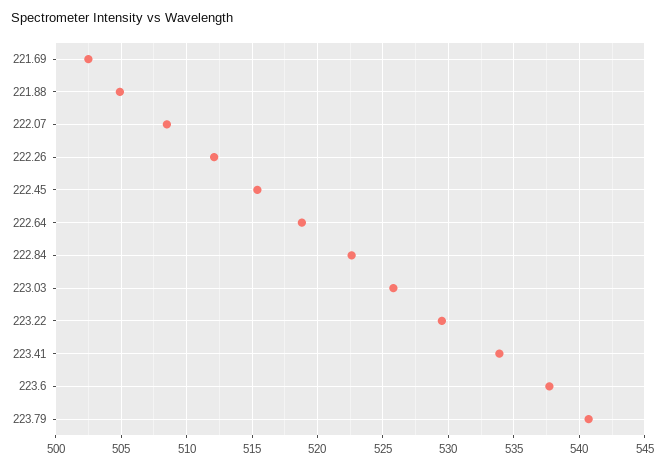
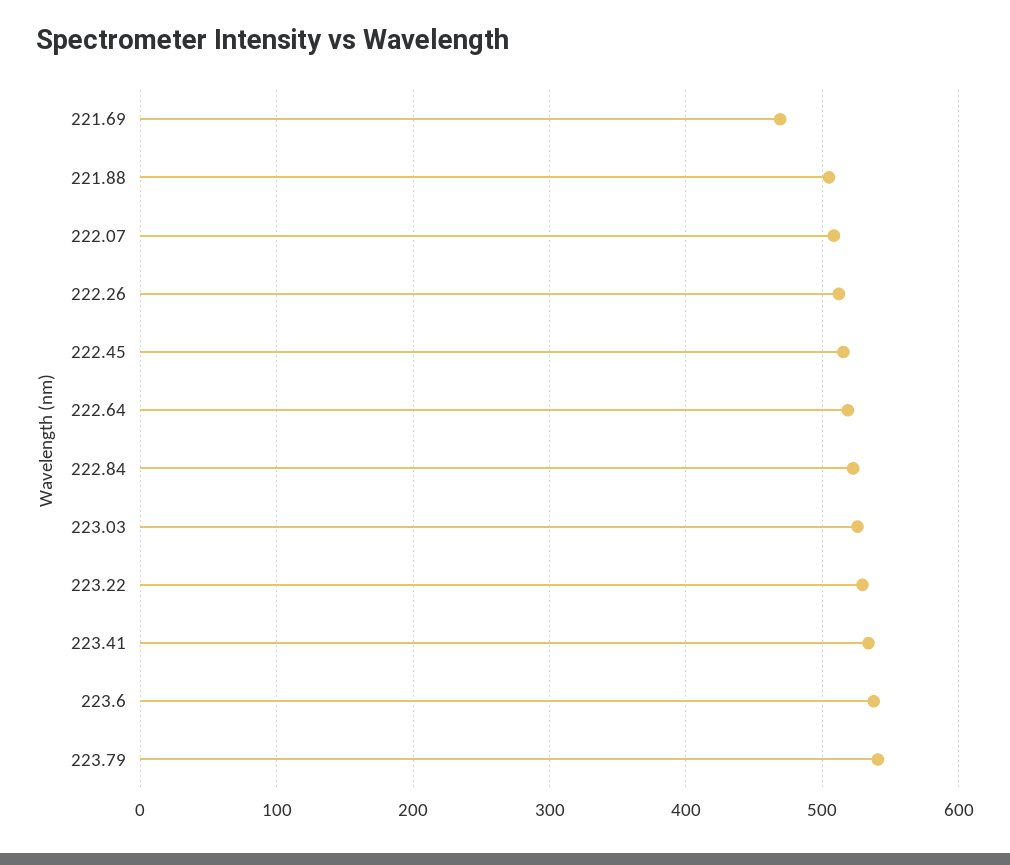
221.69: 502.5 -> 470

